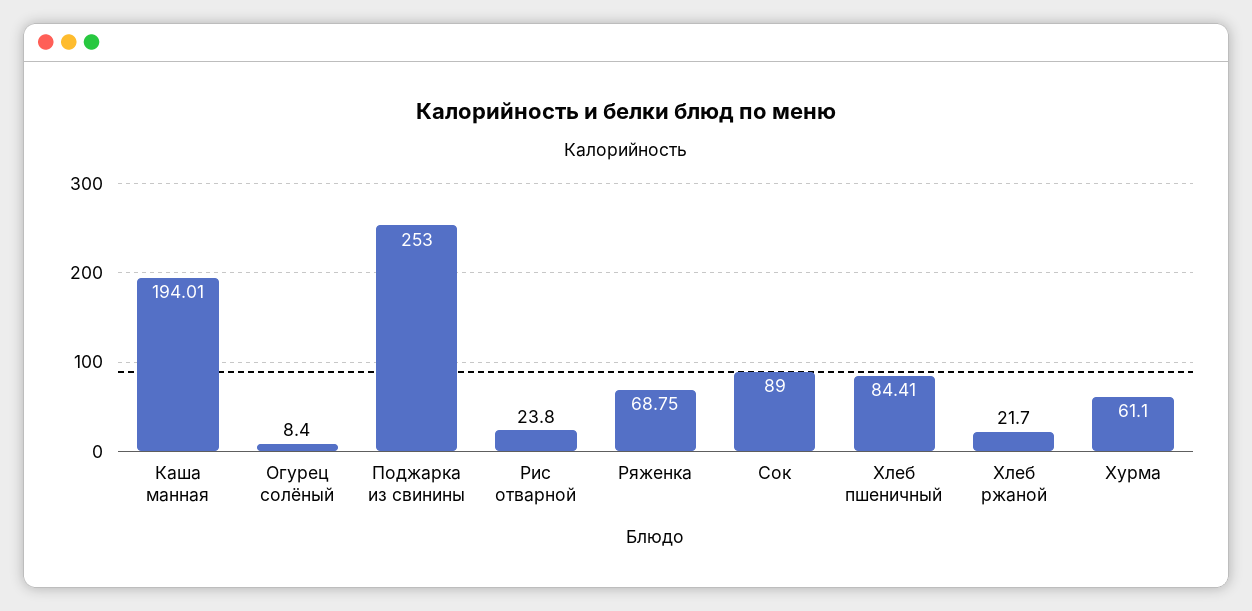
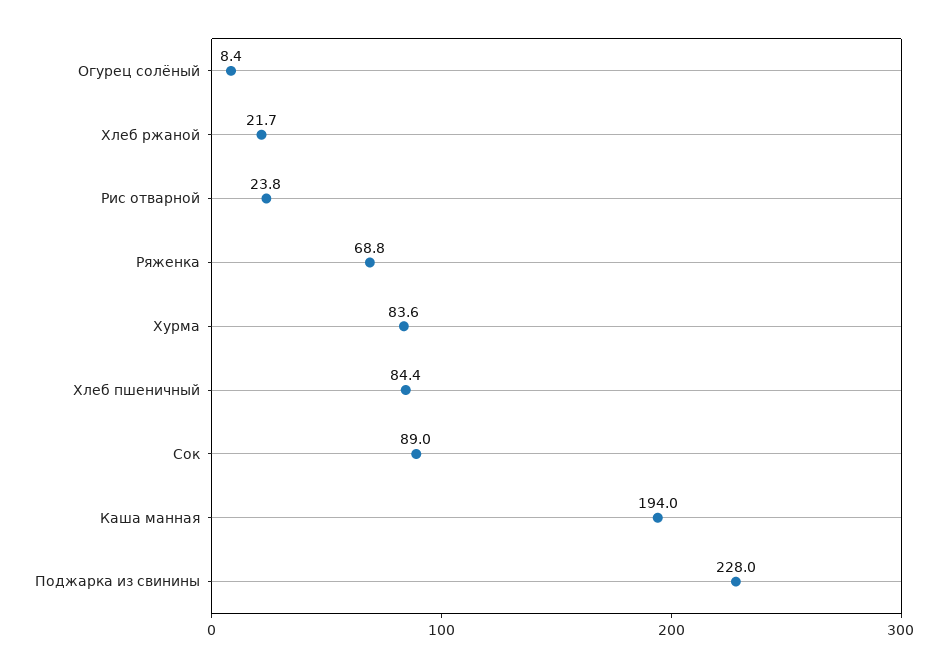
Поджарка из свинины: 253 -> 228
Хурма: 61.1 -> 83.6

